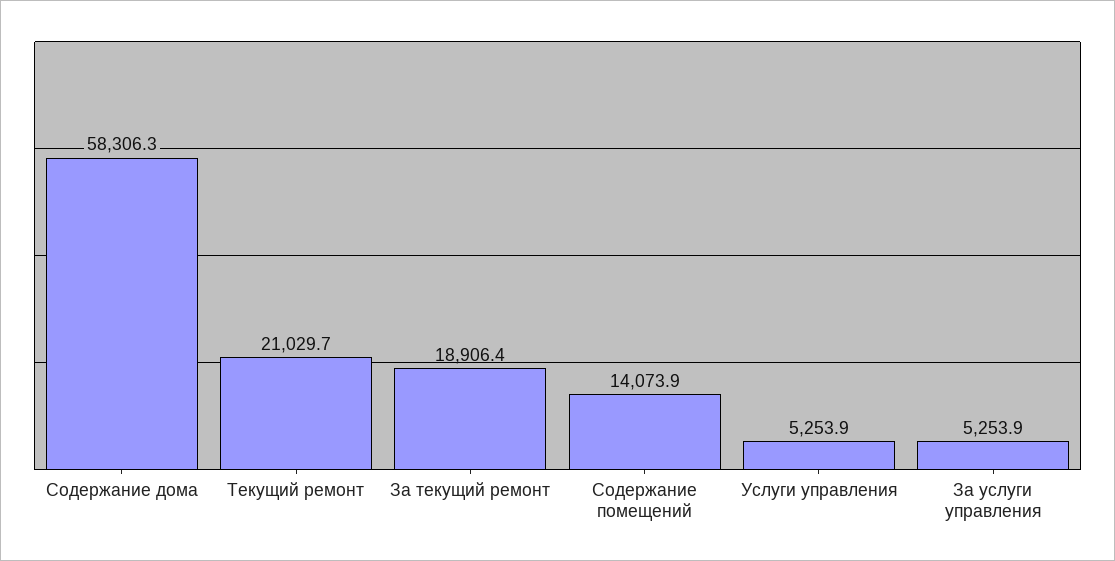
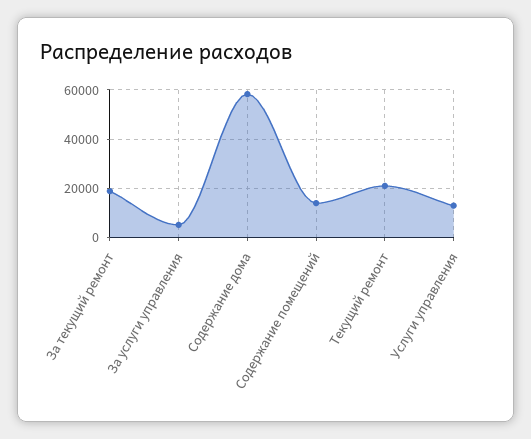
Услуги управления: 5253.9 -> 12500

